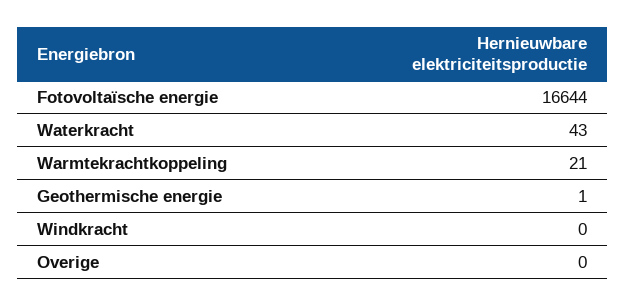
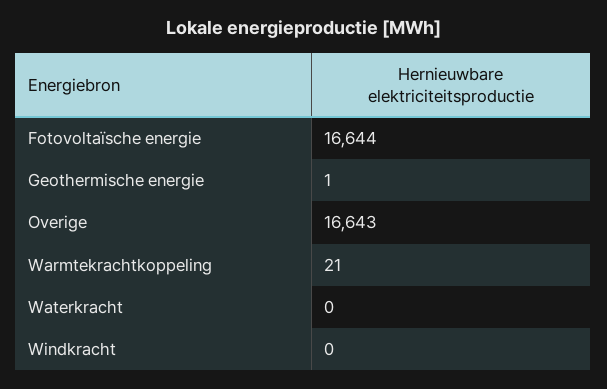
Waterkracht: 43 -> 0
Overige: 0 -> 16643

